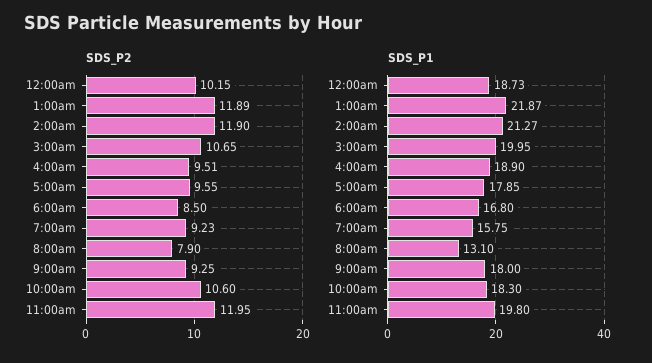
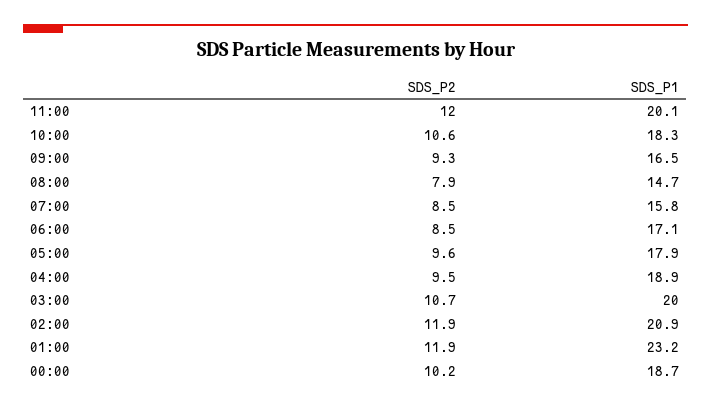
SDS_P2, 7:00am: 9.23 -> 8.5
SDS_P1, 1:00am: 21.87 -> 23.2
SDS_P1, 2:00am: 21.27 -> 20.9
SDS_P1, 6:00am: 16.8 -> 17.1
SDS_P1, 8:00am: 13.1 -> 14.7
SDS_P1, 9:00am: 18 -> 16.5
SDS_P1, 11:00am: 19.8 -> 20.1

